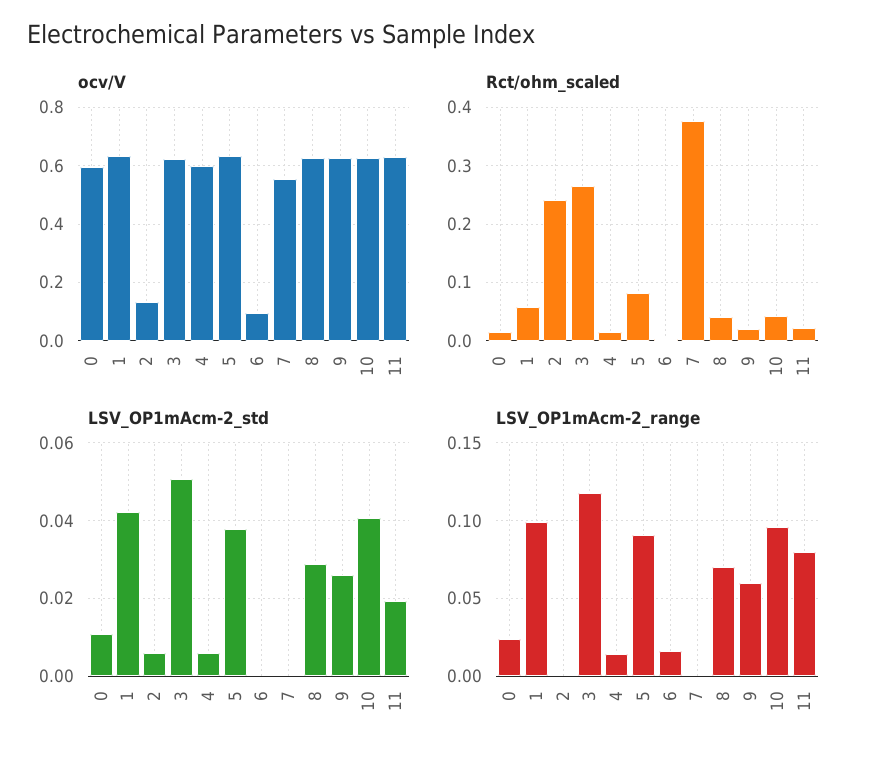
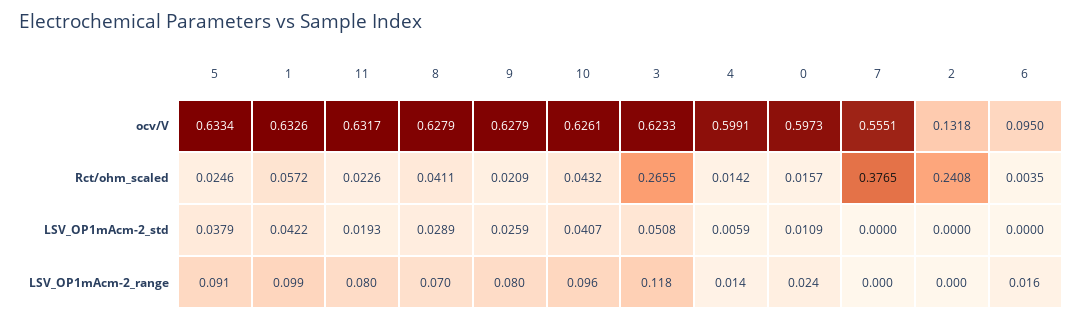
Rct/ohm_scaled, 5: 0.08 -> 0.0246
LSV_OP1mAcm-2_std, 2: 0.006 -> 0
LSV_OP1mAcm-2_range, 9: 0.06 -> 0.08

